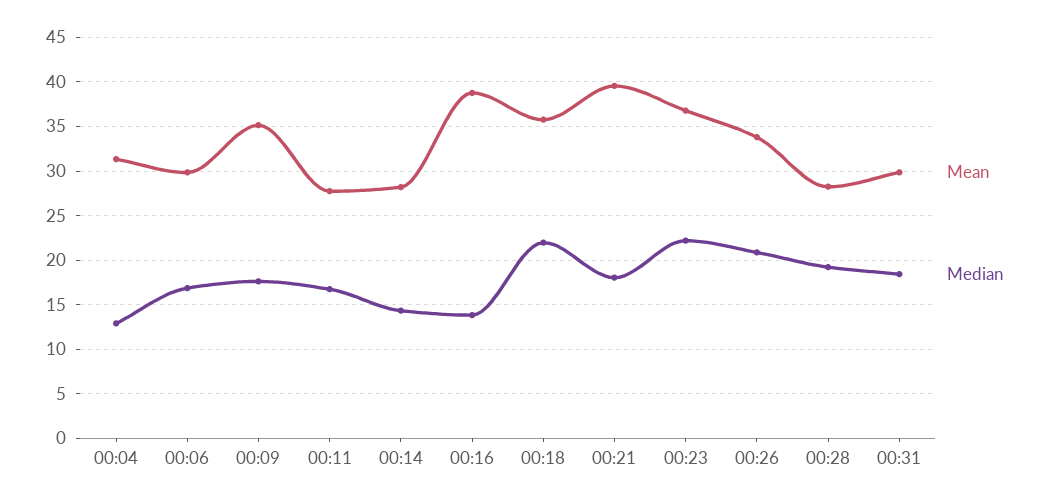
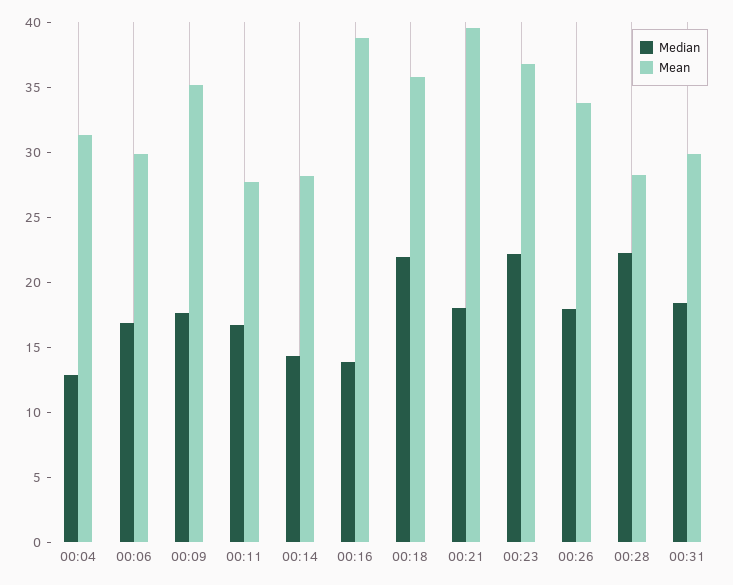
Median, 00:26: 21 -> 18
Median, 00:28: 19 -> 22

